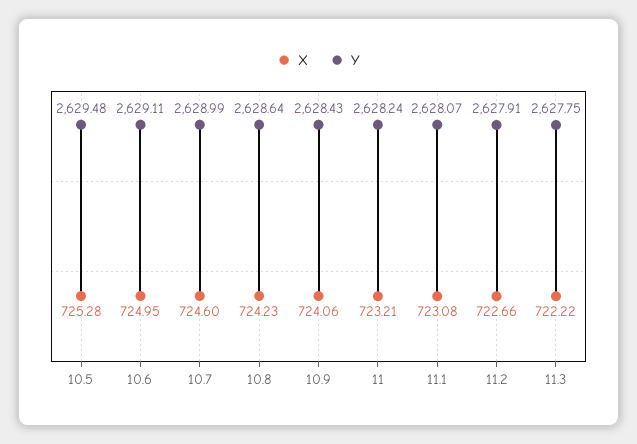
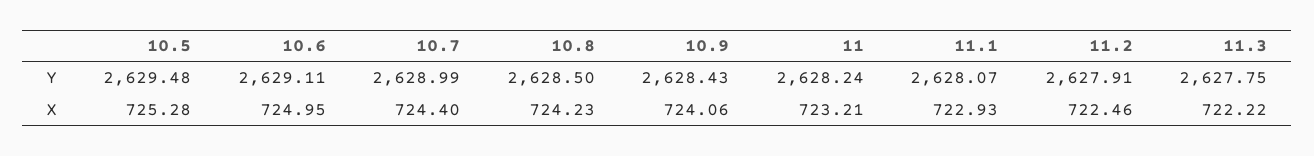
X, 10.7: 724.6 -> 724.4
Y, 10.8: 2628.64 -> 2628.5
X, 11.1: 723.08 -> 722.93
X, 11.2: 722.66 -> 722.46

